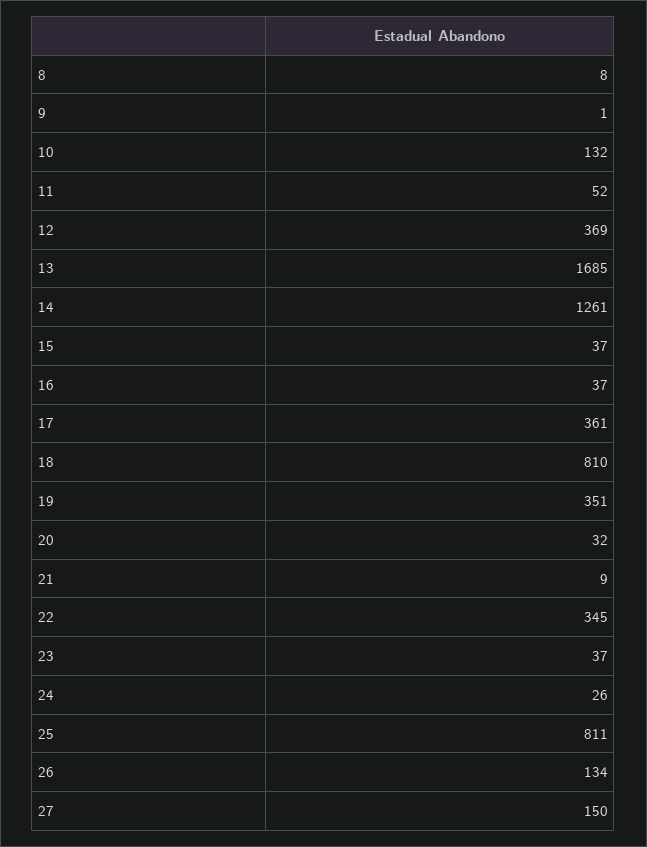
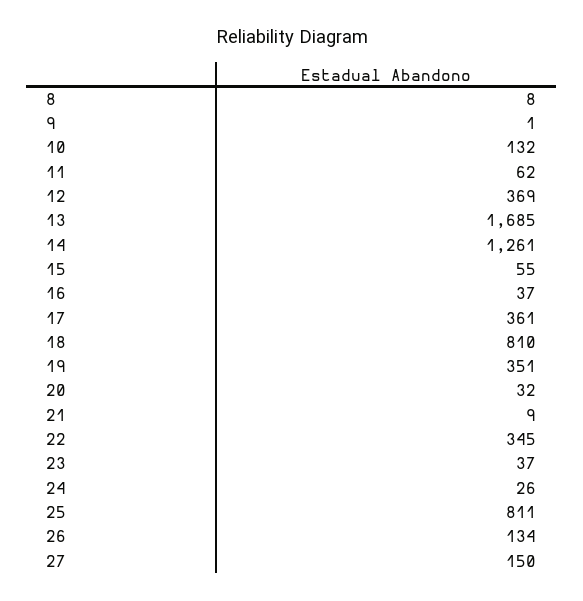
11: 52 -> 62
15: 37 -> 55

